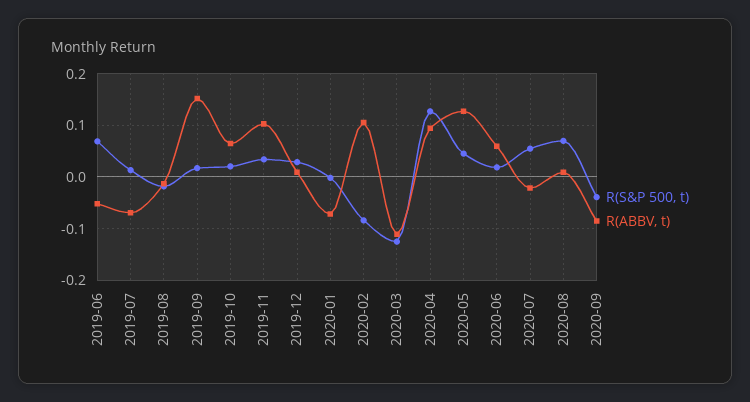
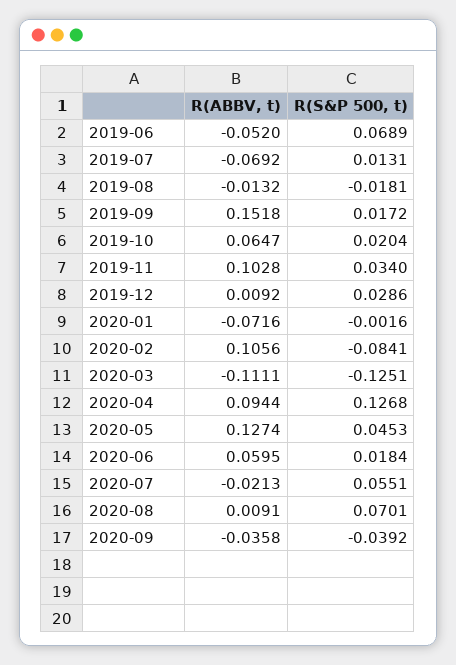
R(ABBV, t), 2020-09: -0.08 -> -0.0358

